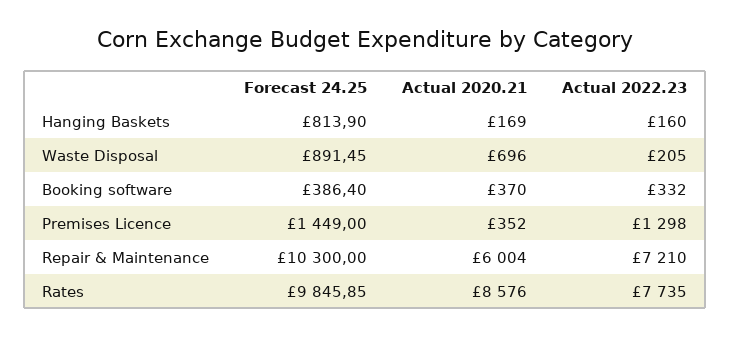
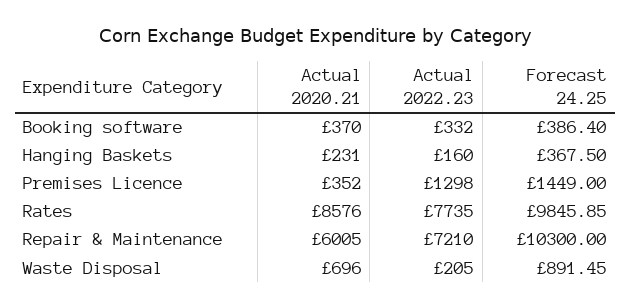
Forecast 24.25, Hanging Baskets: 813.9 -> 367.5
Actual 2020.21, Hanging Baskets: 169 -> 231
Actual 2020.21, Repair & Maintenance: 6004 -> 6005

